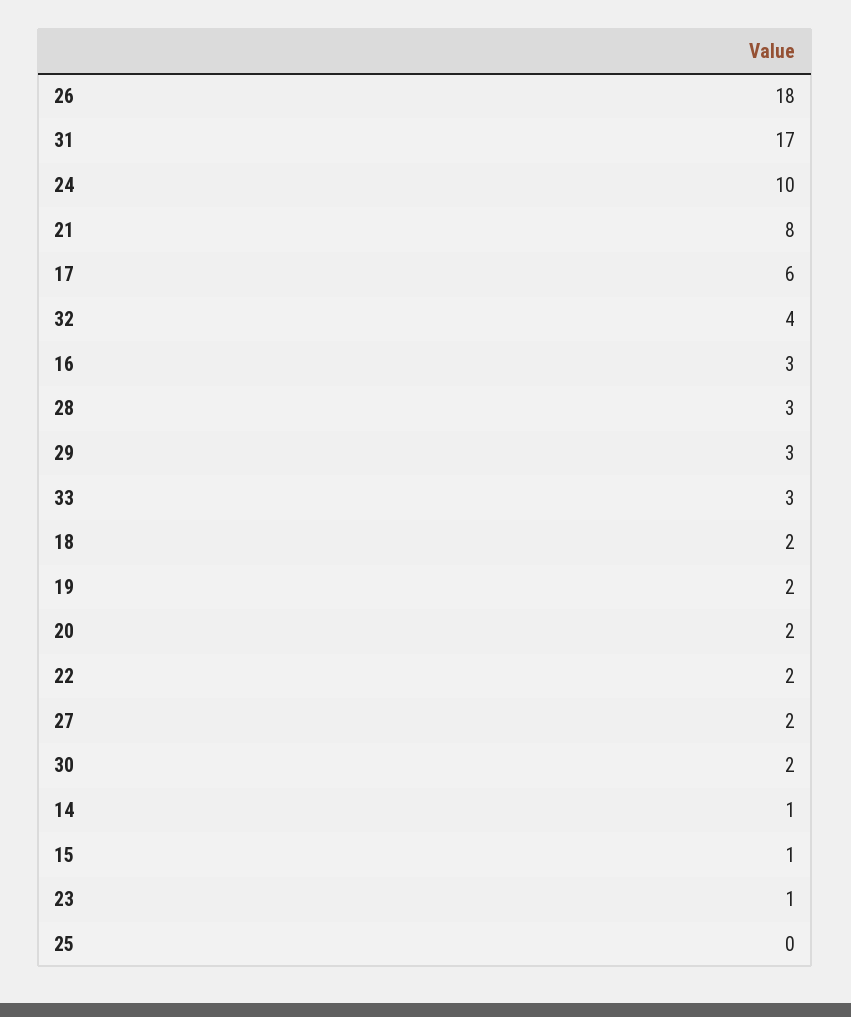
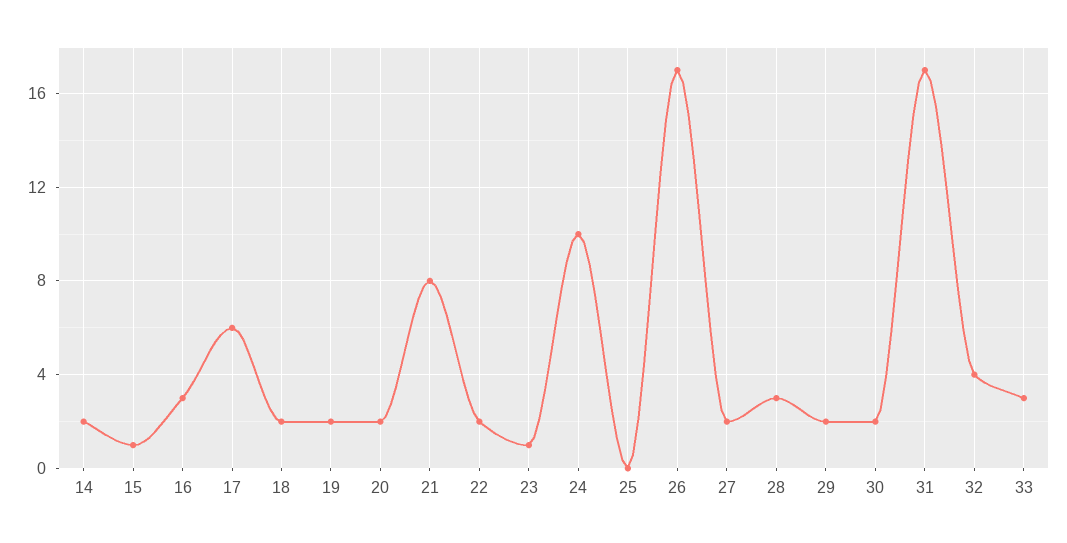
26: 18 -> 17
29: 3 -> 2
14: 1 -> 2

